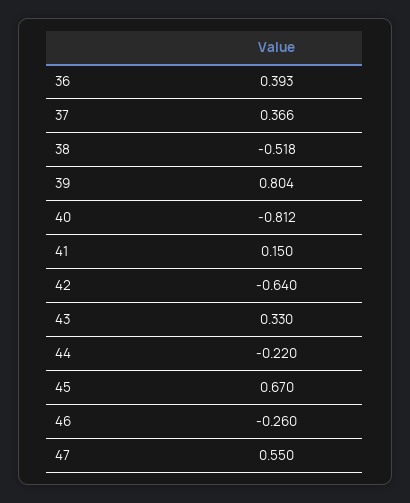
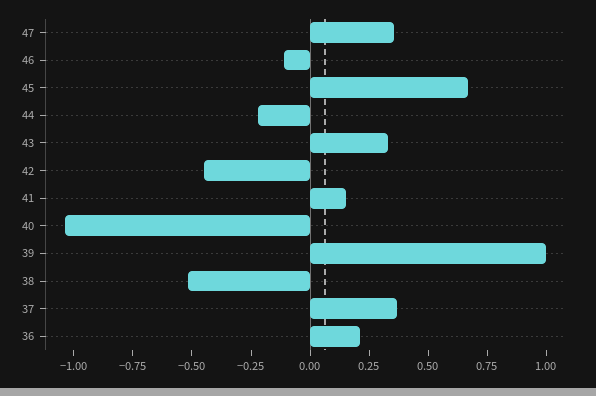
36: 0.393 -> 0.2
39: 0.804 -> 1
40: -0.812 -> -1.05
42: -0.64 -> -0.45
46: -0.26 -> -0.1
47: 0.55 -> 0.35

